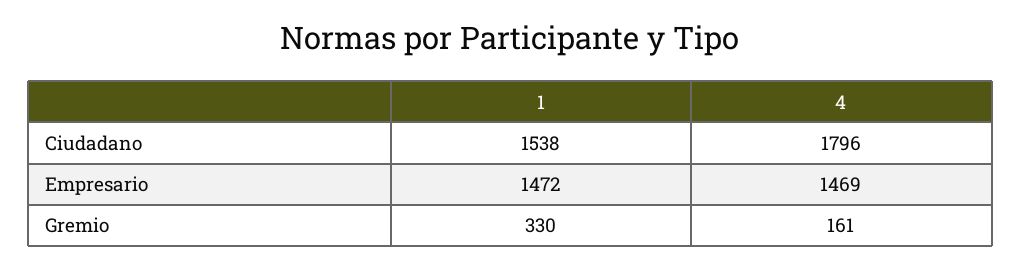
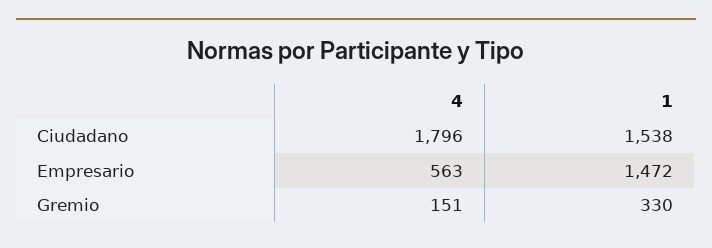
4, Empresario: 1469 -> 563
4, Gremio: 161 -> 151

